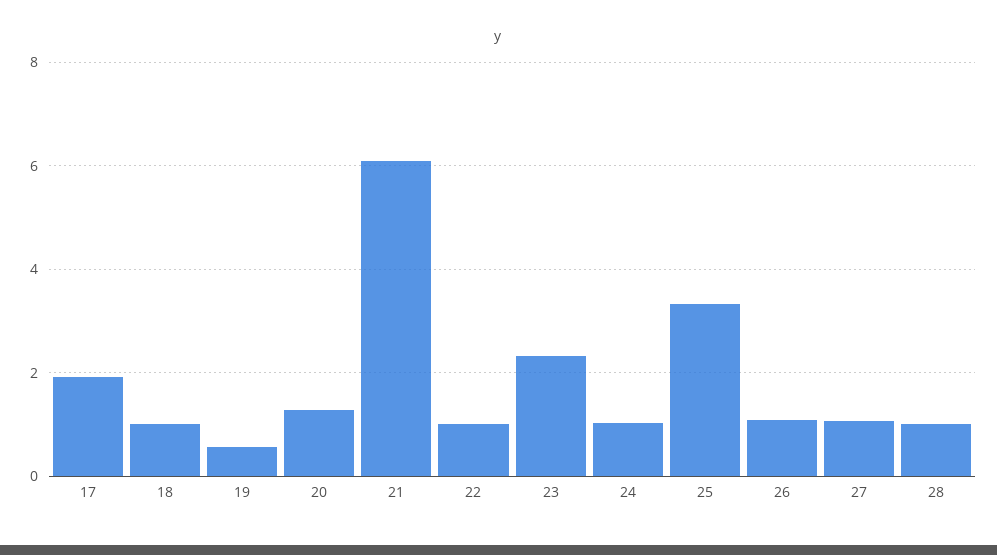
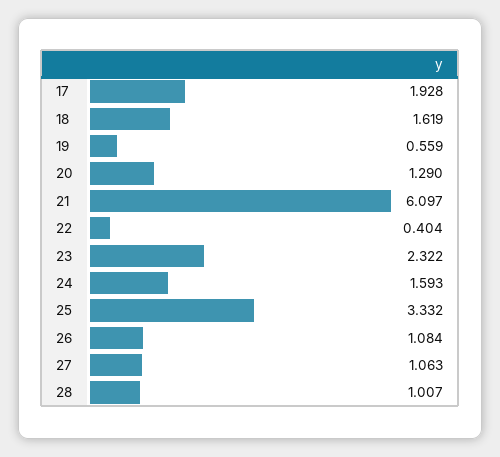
18: 1 -> 1.619
22: 1 -> 0.404
24: 1 -> 1.593

